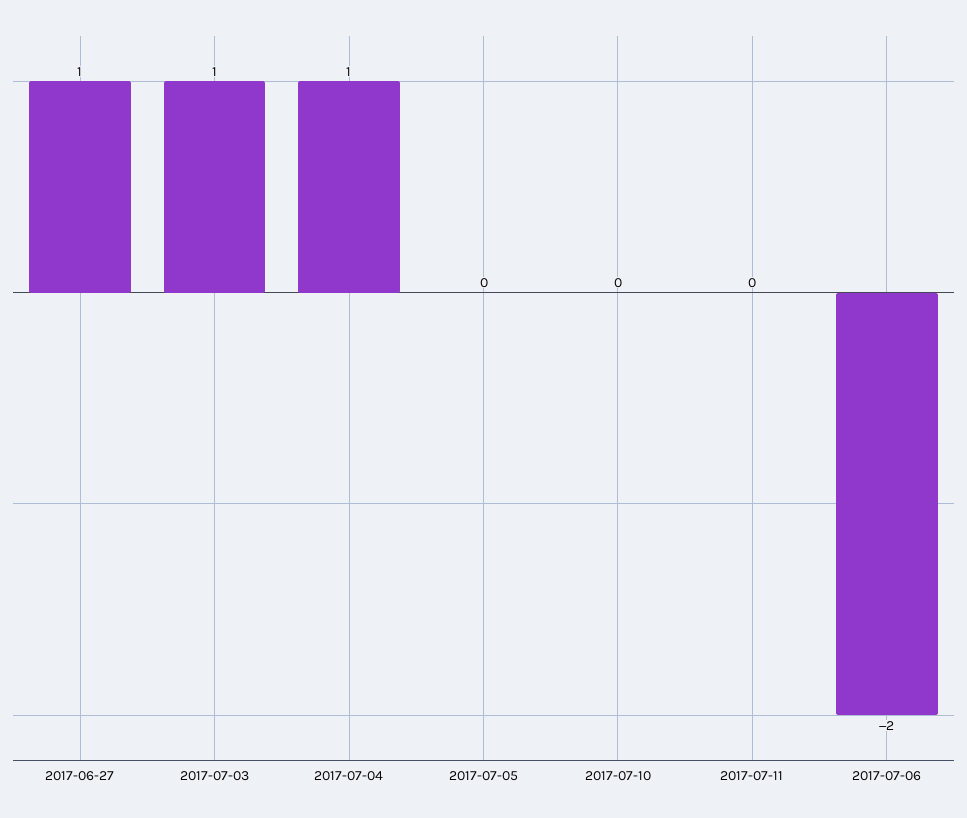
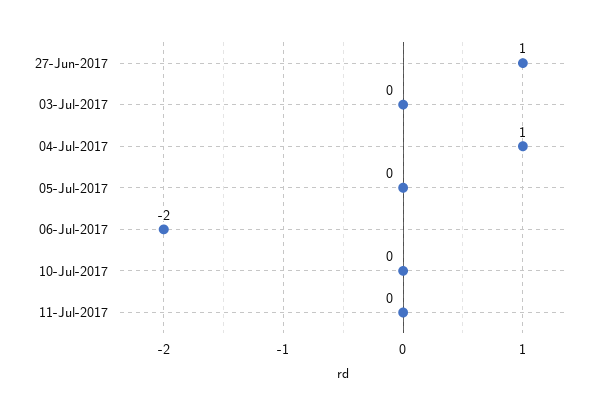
2017-07-03: 1 -> 0

